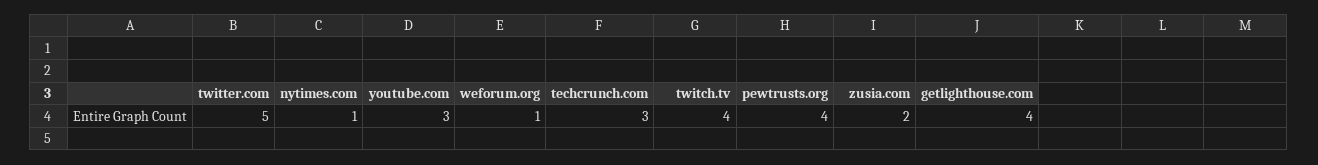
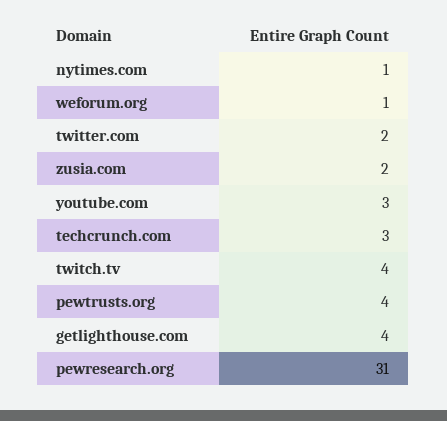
twitter.com: 5 -> 2
pewresearch.org: none -> 31

